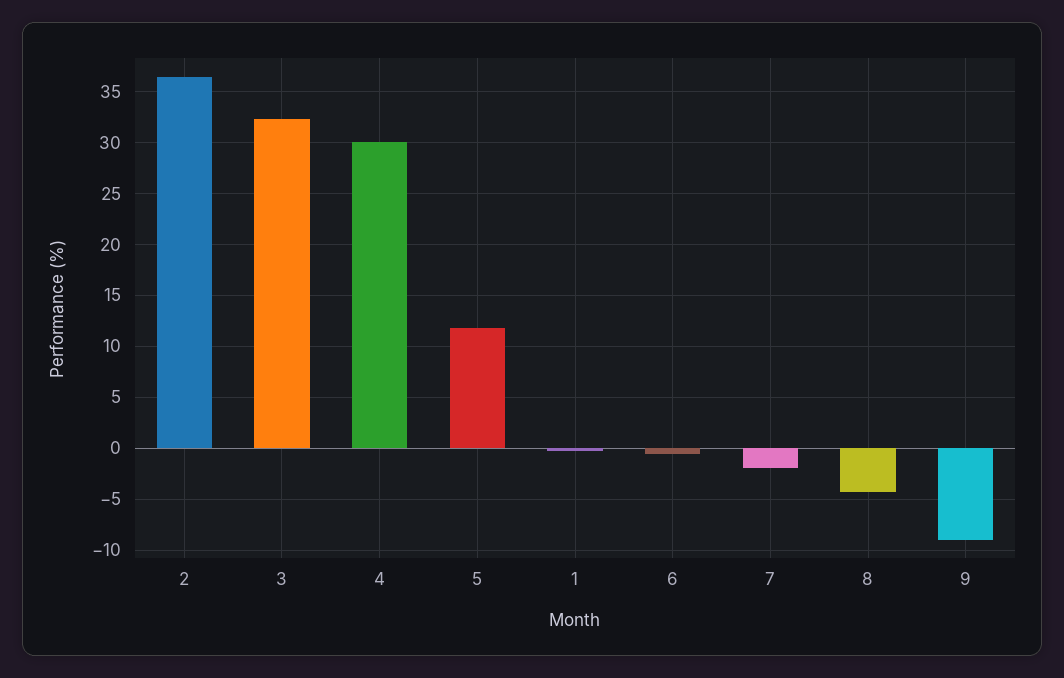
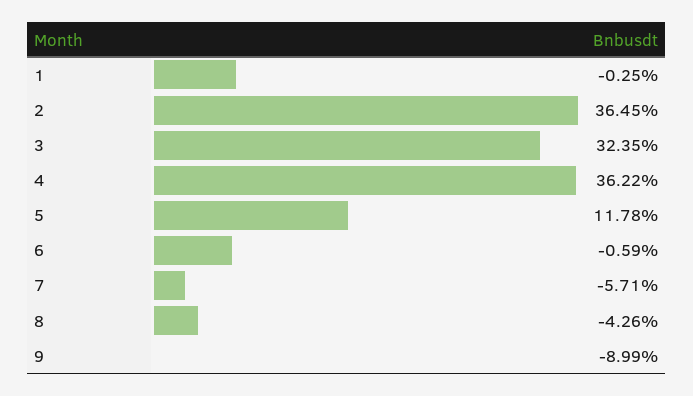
4: 30 -> 36.22
7: -2 -> -5.71

